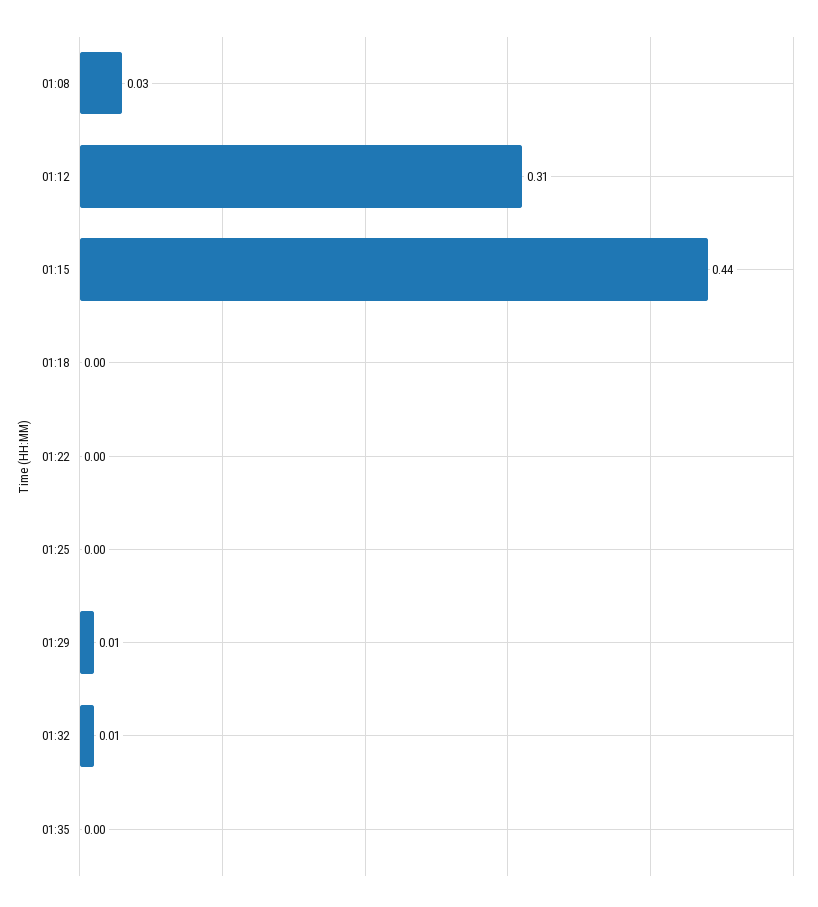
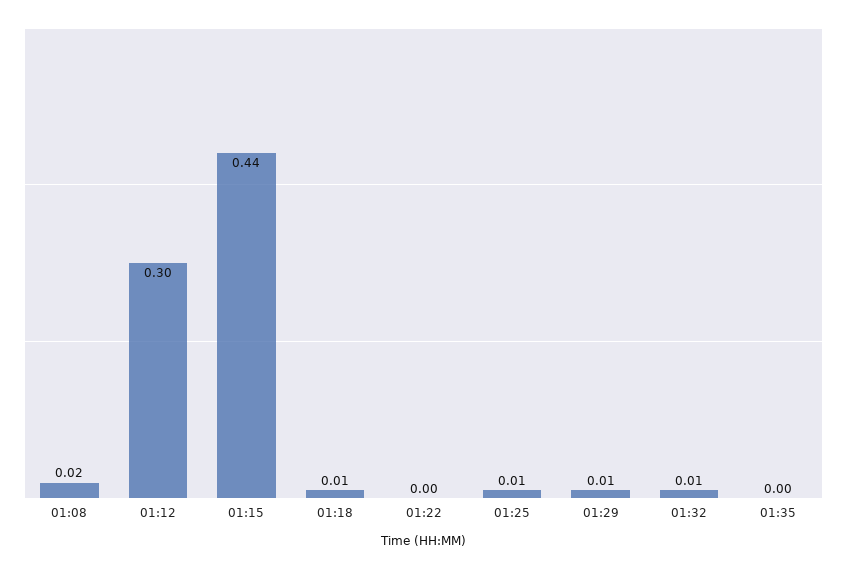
01:08: 0.03 -> 0.02
01:12: 0.31 -> 0.3
01:18: 0 -> 0.01
01:25: 0 -> 0.01

